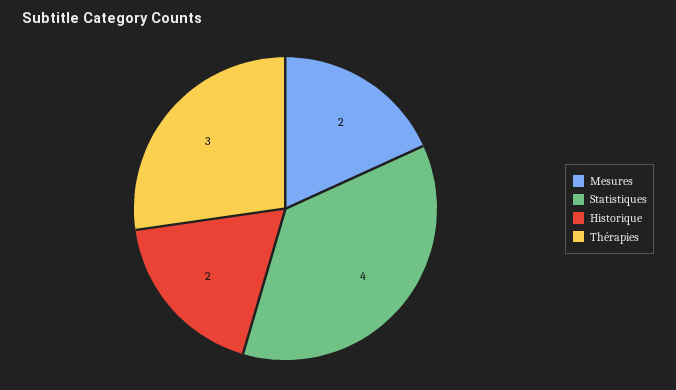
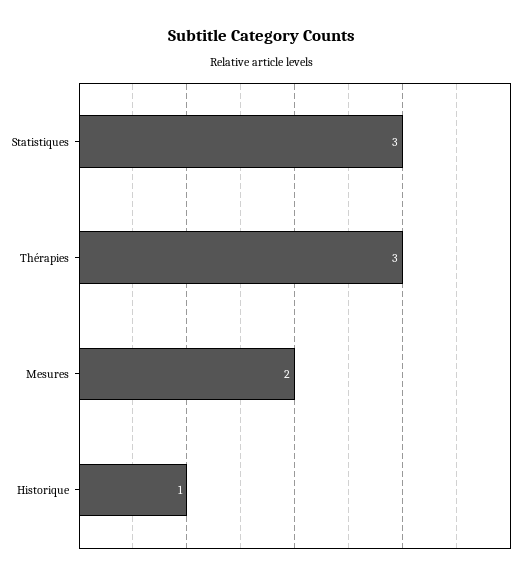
Statistiques: 4 -> 3
Historique: 2 -> 1

